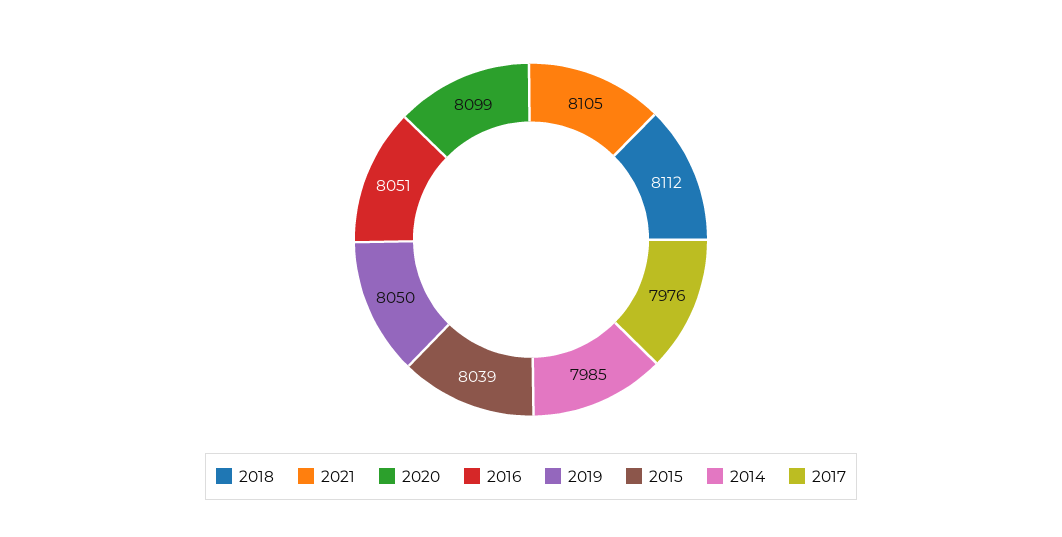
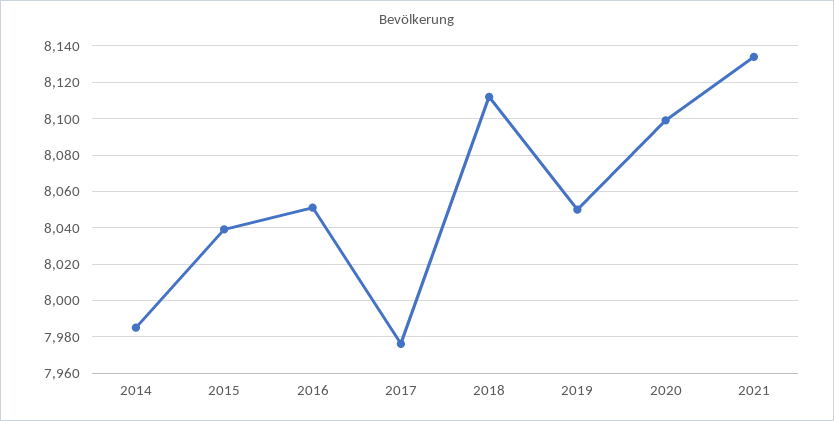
2021: 8105 -> 8135

